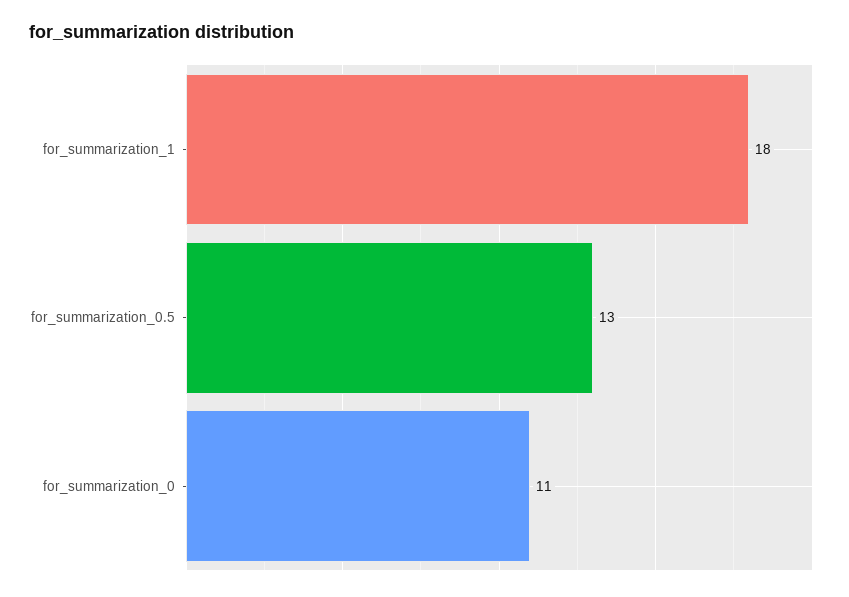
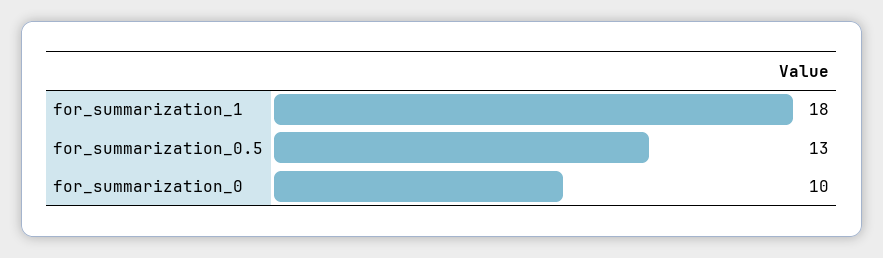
for_summarization_0: 11 -> 10

